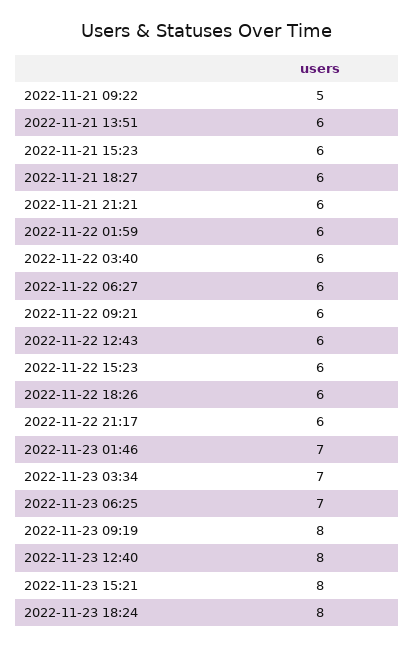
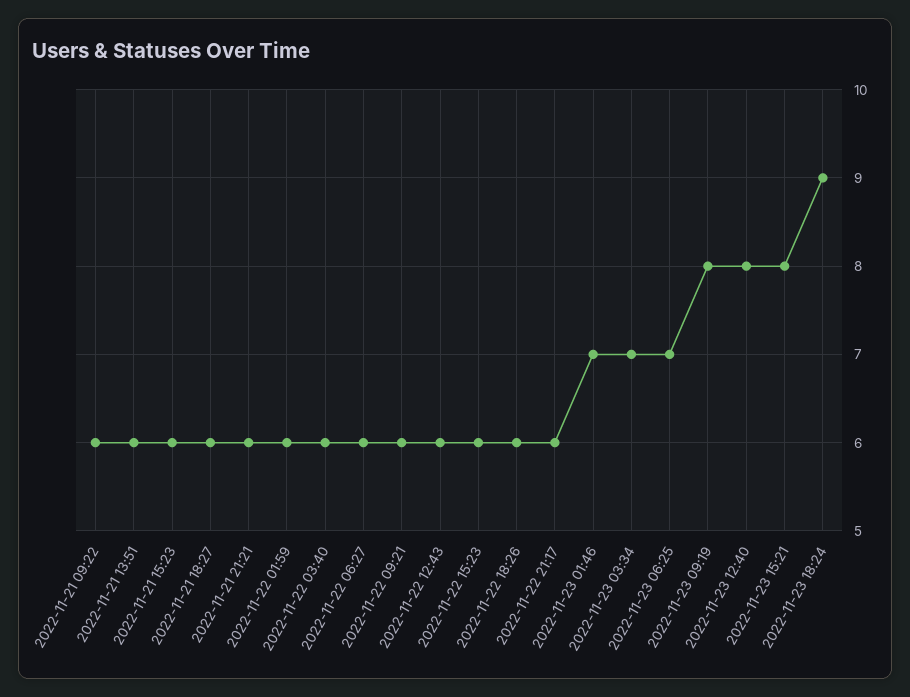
2022-11-21 09:22: 5 -> 6
2022-11-23 18:24: 8 -> 9

